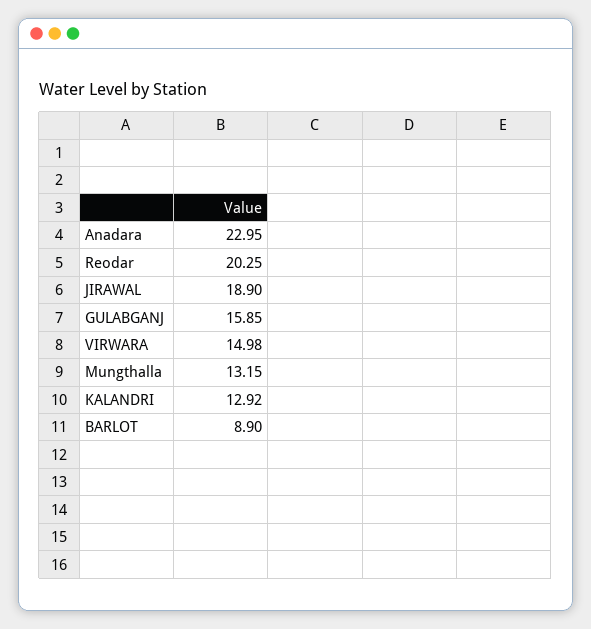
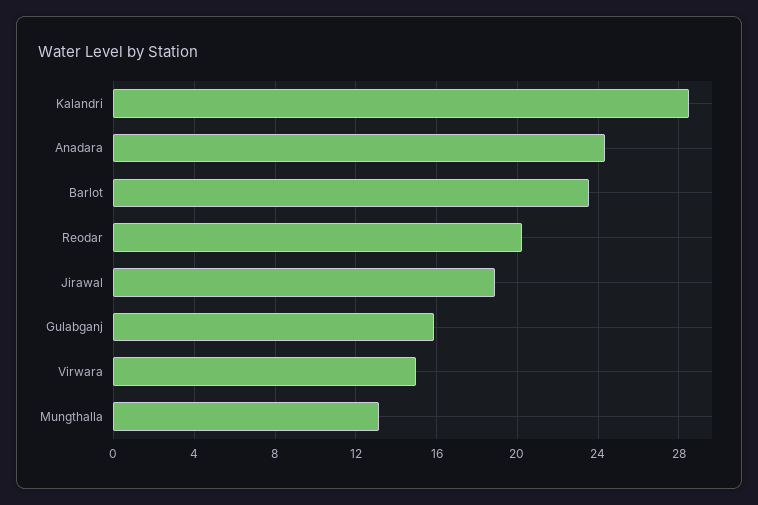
Anadara: 22.95 -> 24.5
KALANDRI: 12.92 -> 28.5
BARLOT: 8.9 -> 23.5

